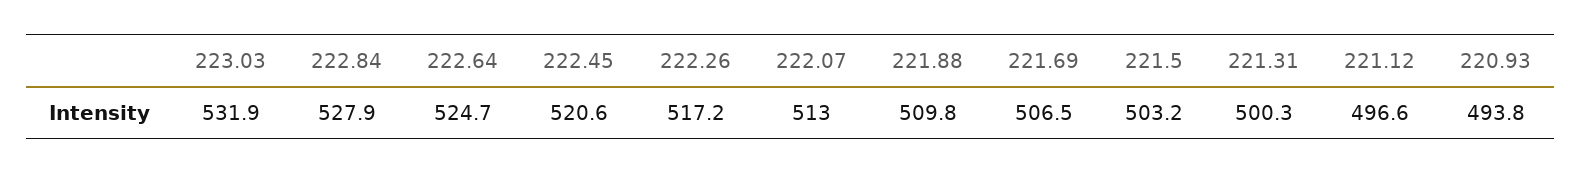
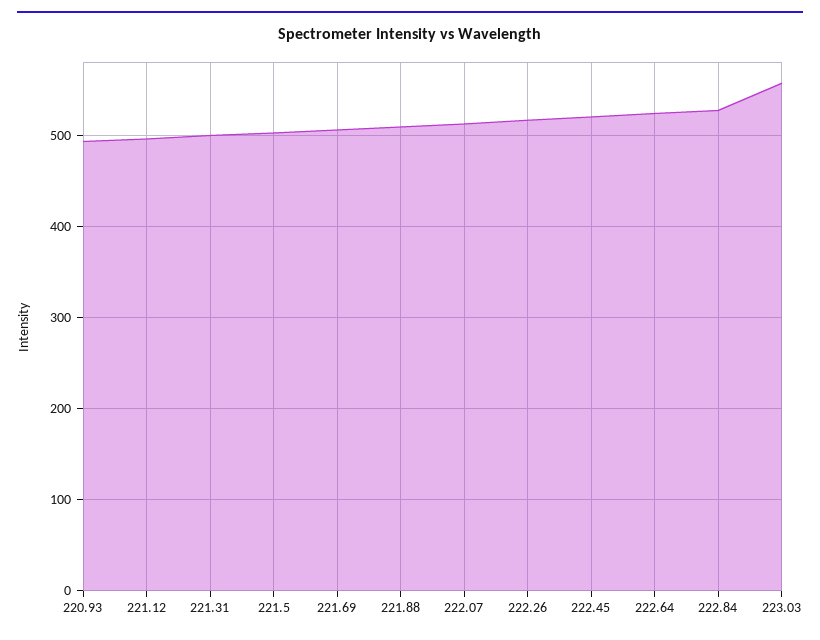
223.03: 531.9 -> 560

